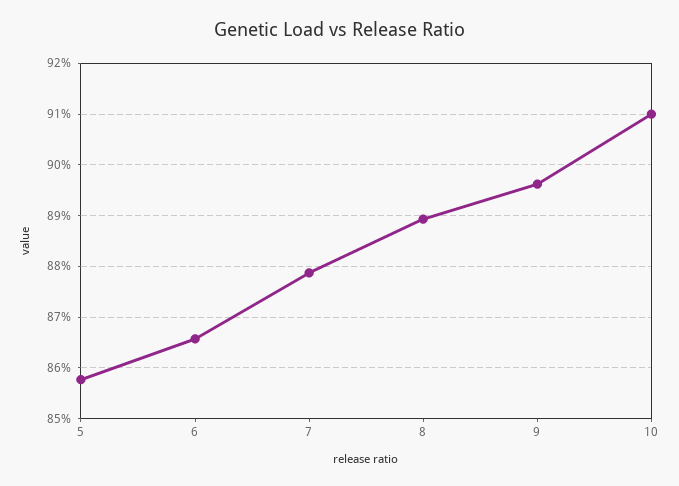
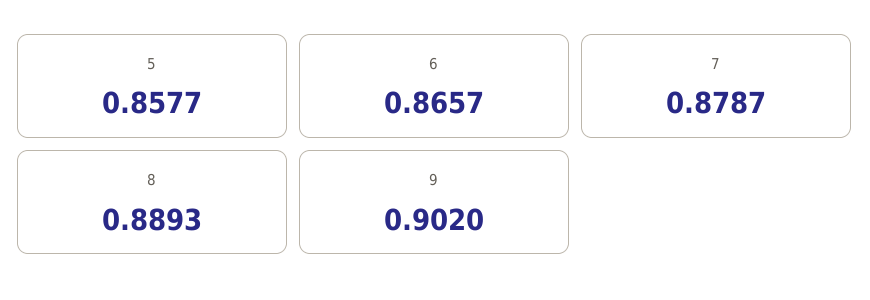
9: 0.896 -> 0.902
10: 0.91 -> none

